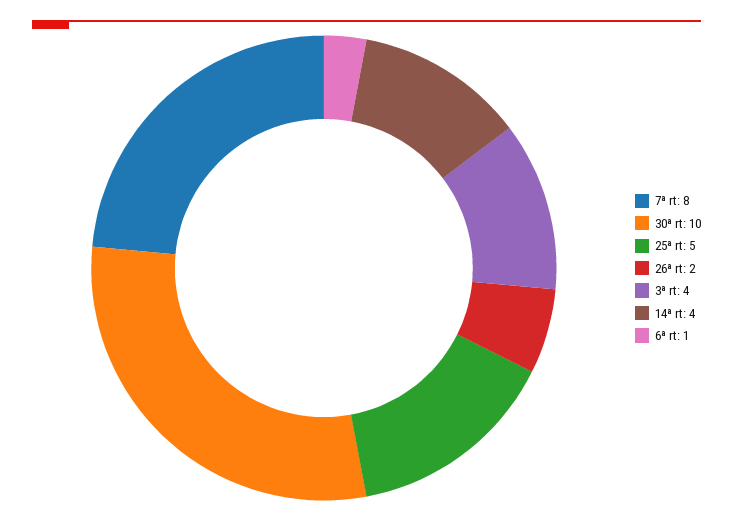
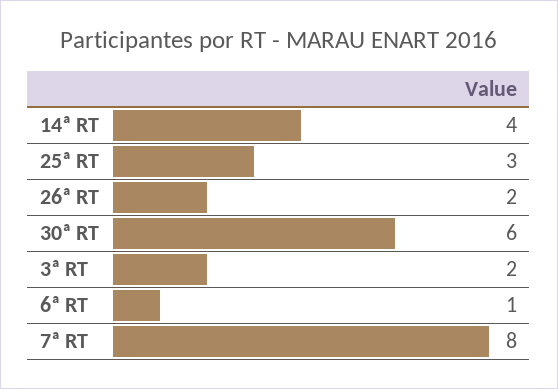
30ª rt: 10 -> 6
25ª rt: 5 -> 3
3ª rt: 4 -> 2

